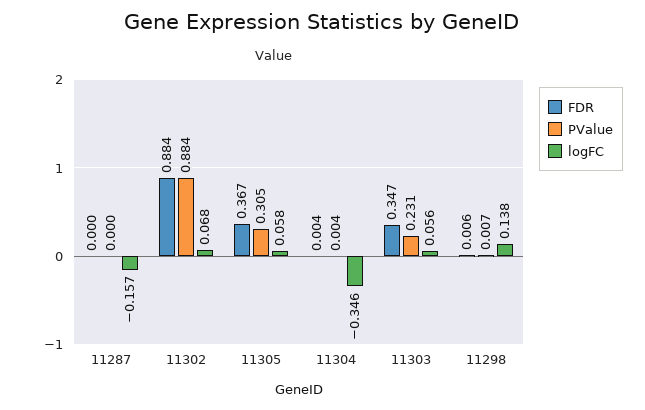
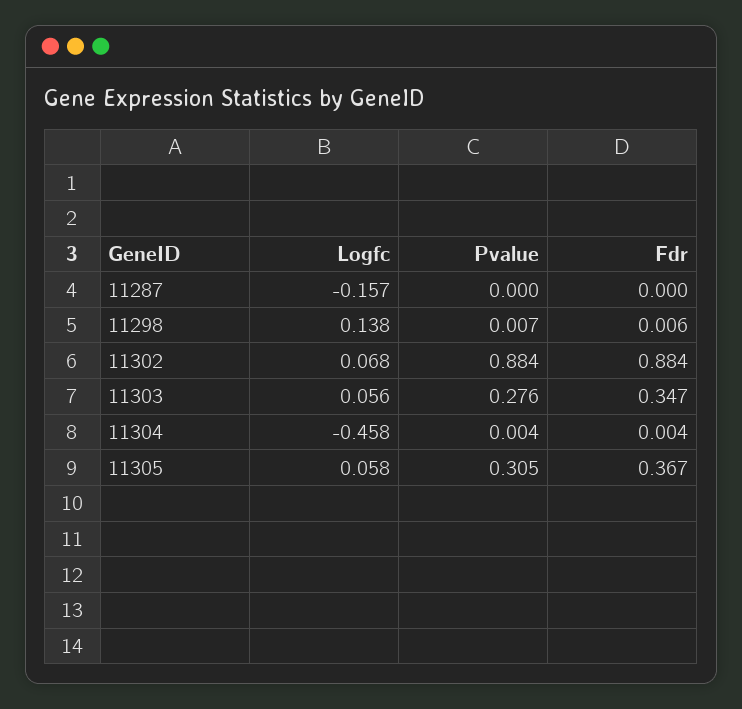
logFC, 11304: -0.346 -> -0.458
PValue, 11303: 0.231 -> 0.276

